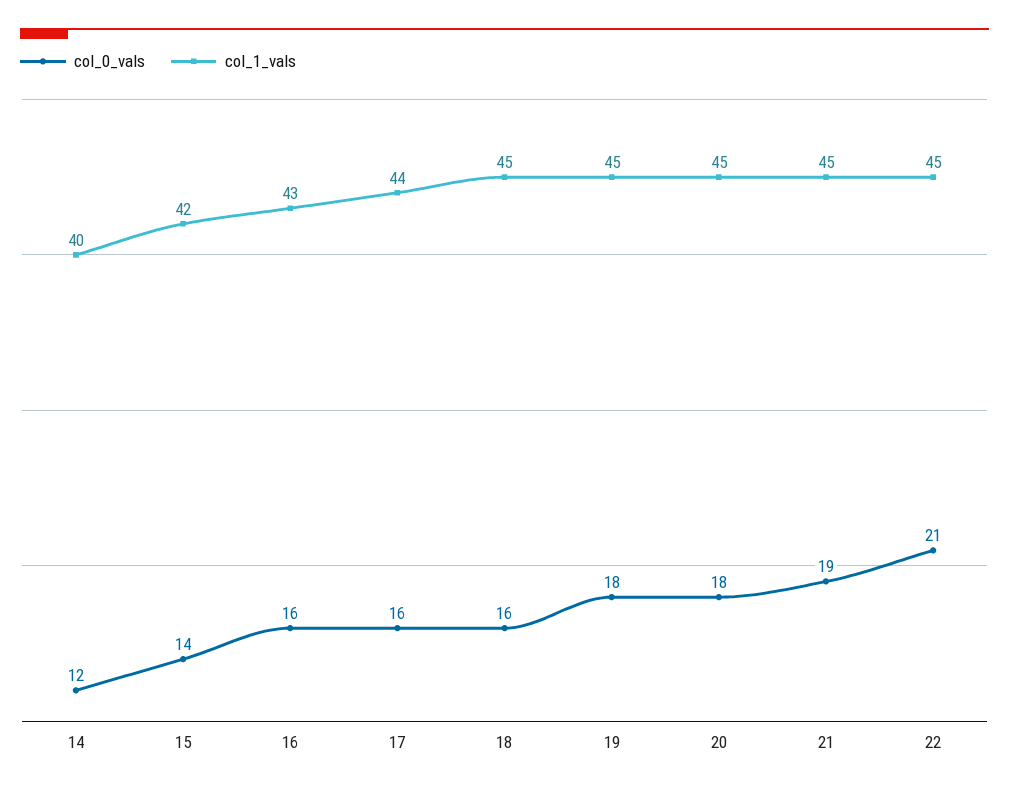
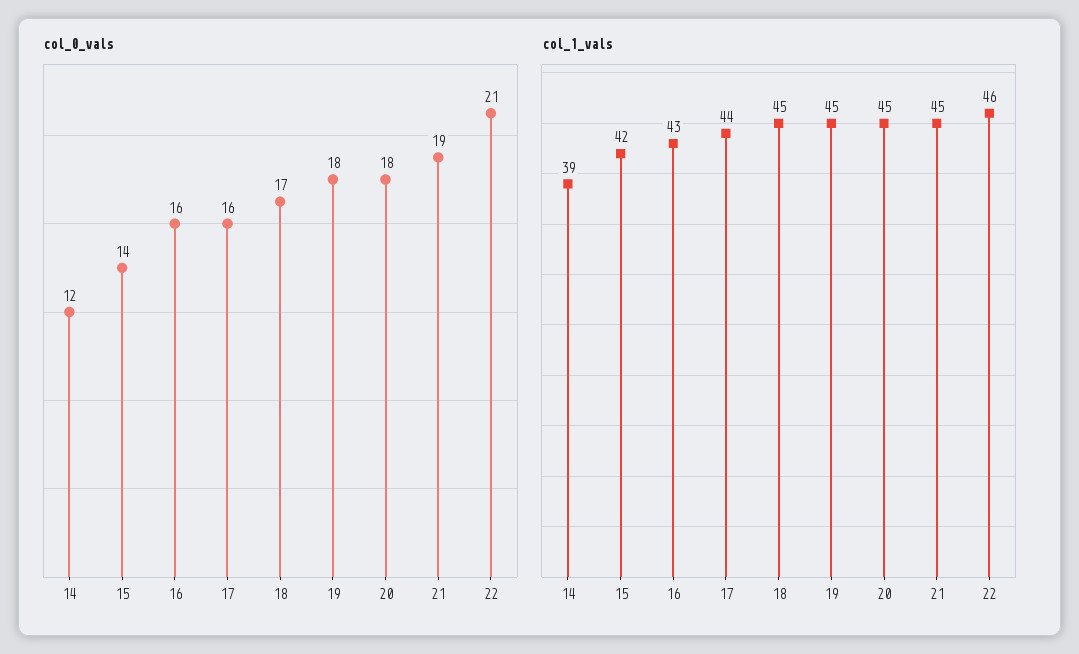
col_1_vals, 14: 40 -> 39
col_0_vals, 18: 16 -> 17
col_1_vals, 22: 45 -> 46

